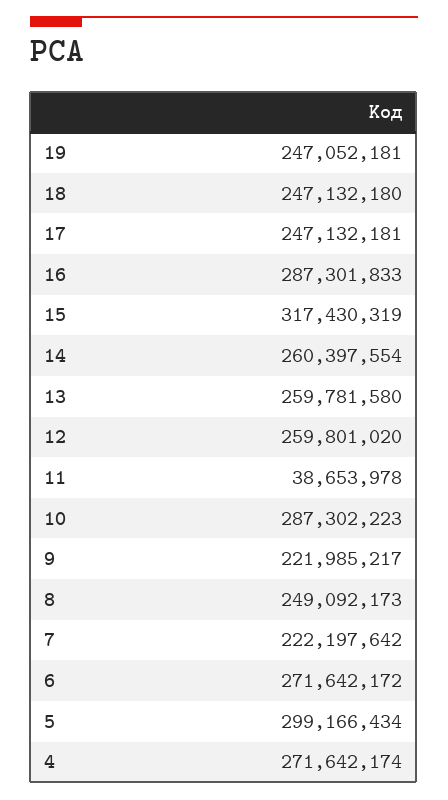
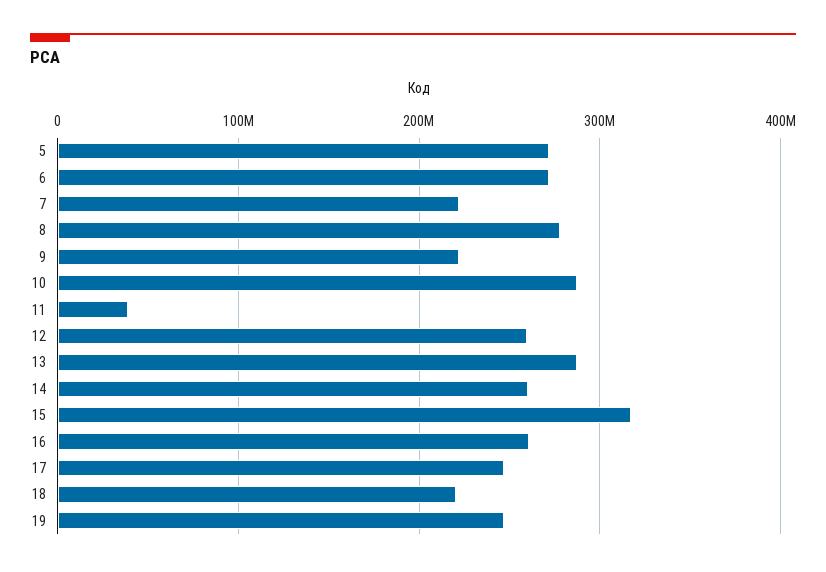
18: 247132180 -> 220000000
16: 287301833 -> 260000000
13: 259781580 -> 290000000
8: 249092173 -> 280000000
5: 299166434 -> 270000000
4: 271642174 -> none

